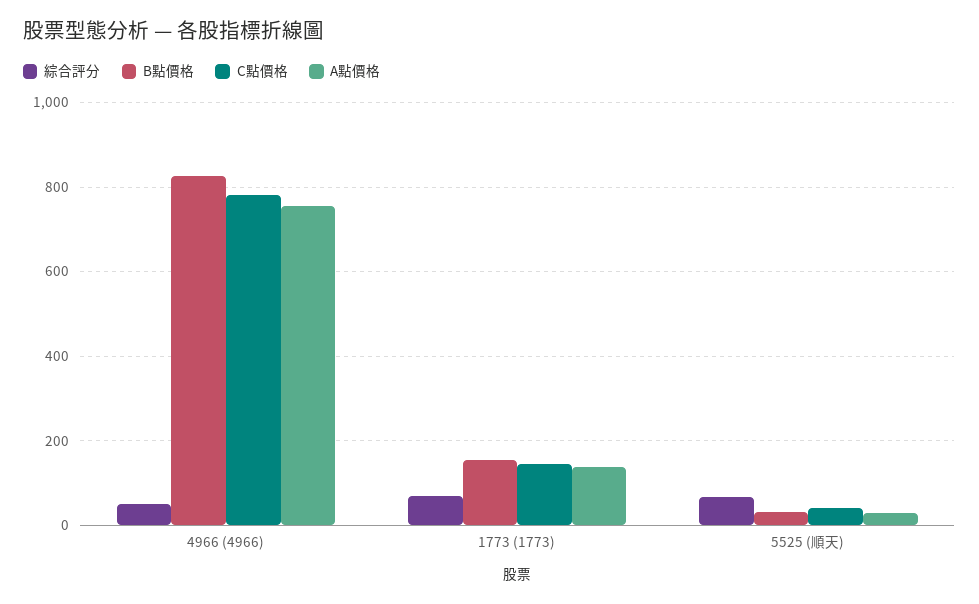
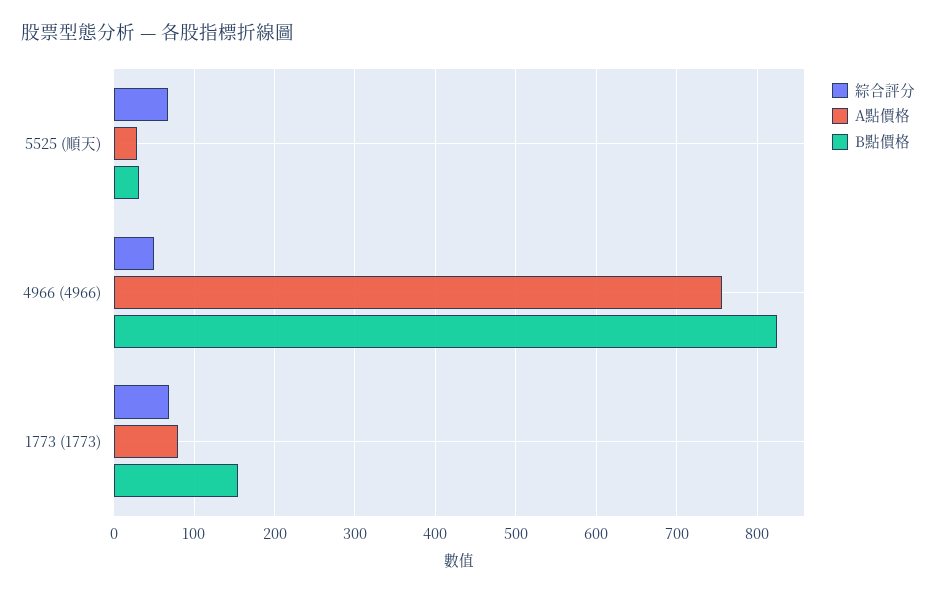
C點價格, 4966 (4966): 780 -> none
C點價格, 1773 (1773): 140 -> none
A點價格, 1773 (1773): 140 -> 80
C點價格, 5525 (順天): 40 -> none

